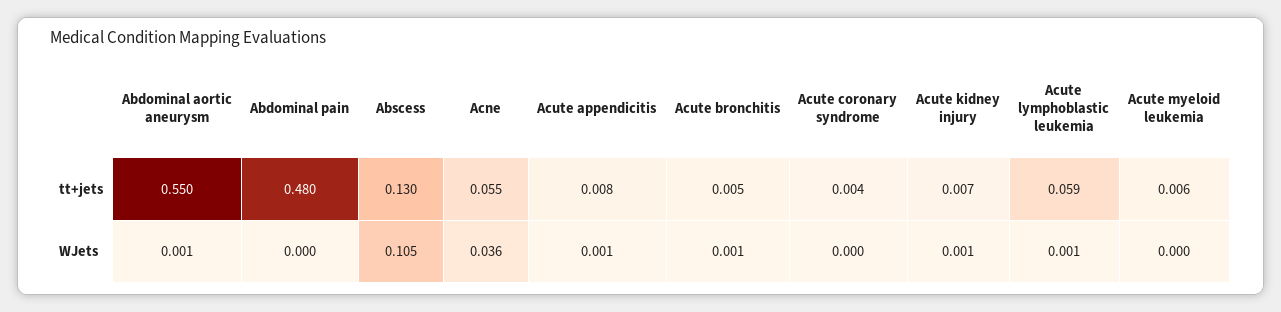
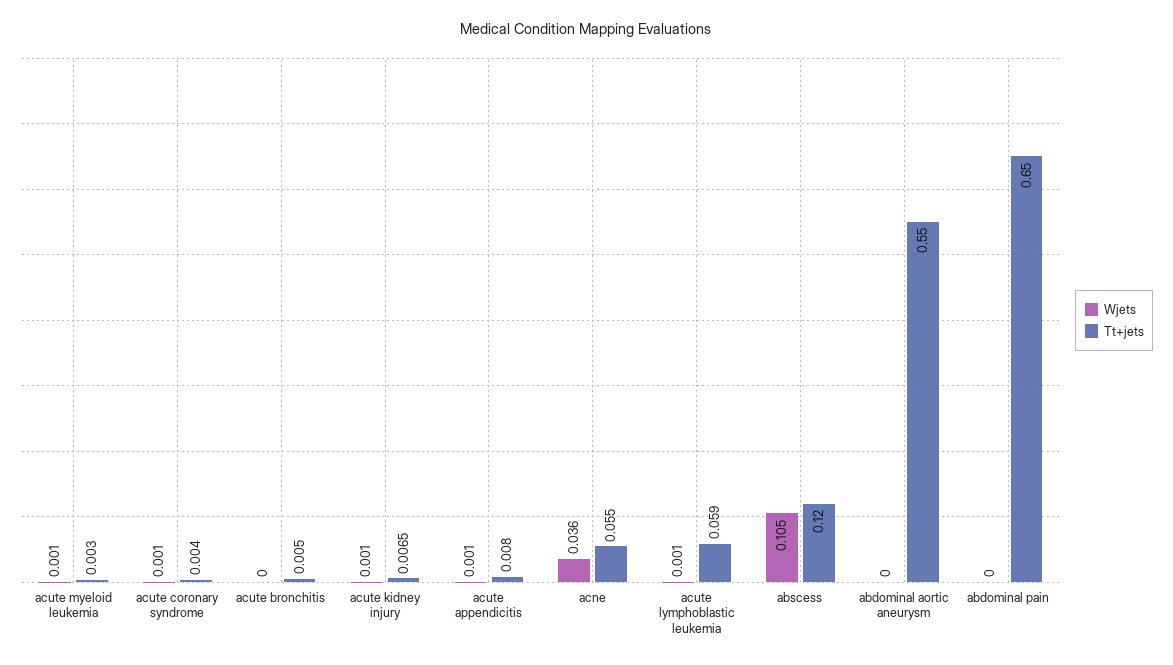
tt+jets, Abdominal pain: 0.48 -> 0.65
tt+jets, Abscess: 0.13 -> 0.12
tt+jets, Acute myeloid leukemia: 0.006 -> 0.003
WJets, Abdominal aortic aneurysm: 0.001 -> 0
WJets, Acute bronchitis: 0.001 -> 0
WJets, Acute coronary syndrome: 0 -> 0.001
WJets, Acute myeloid leukemia: 0 -> 0.001

